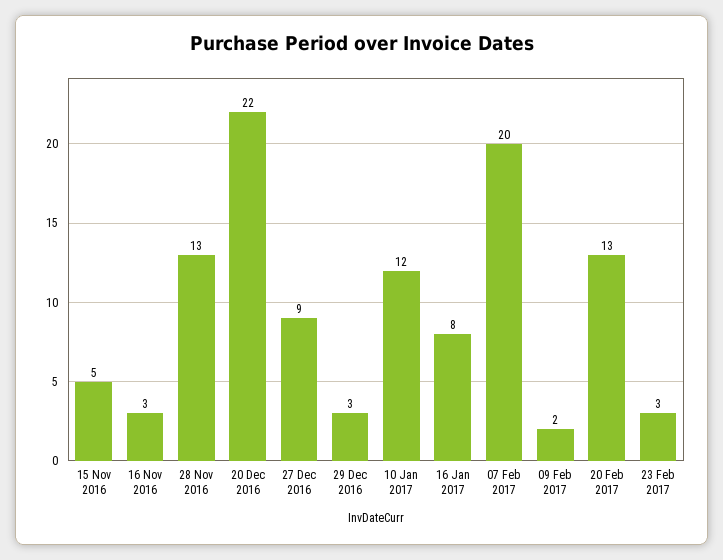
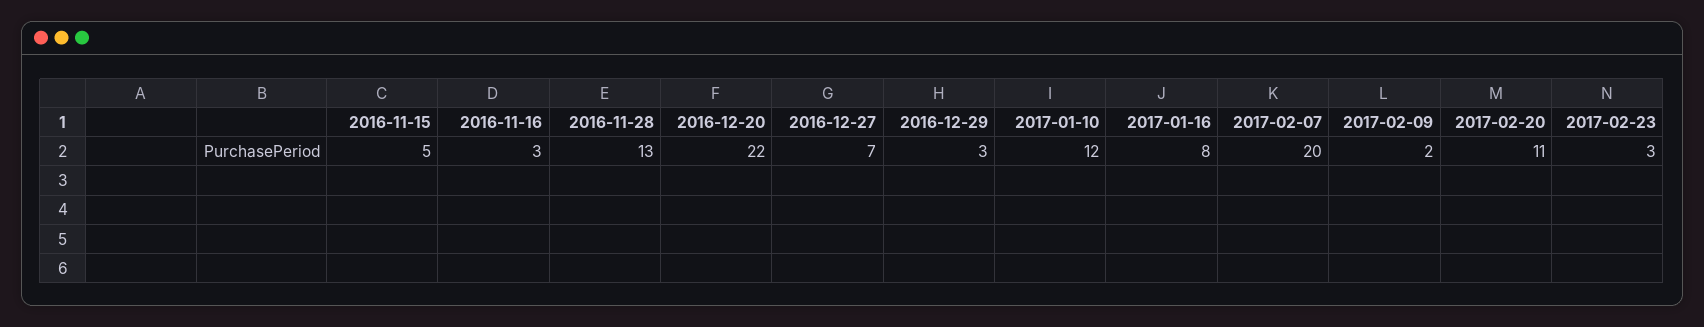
27 Dec 2016: 9 -> 7
20 Feb 2017: 13 -> 11

